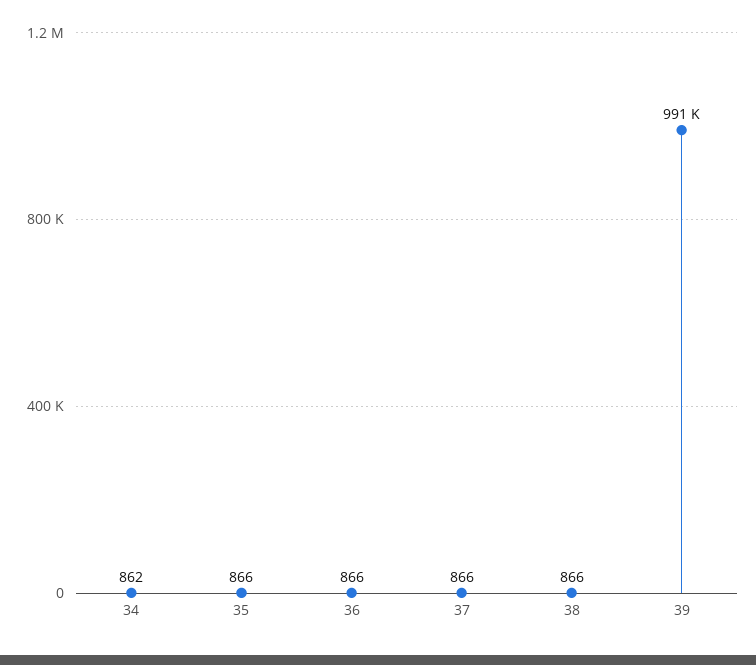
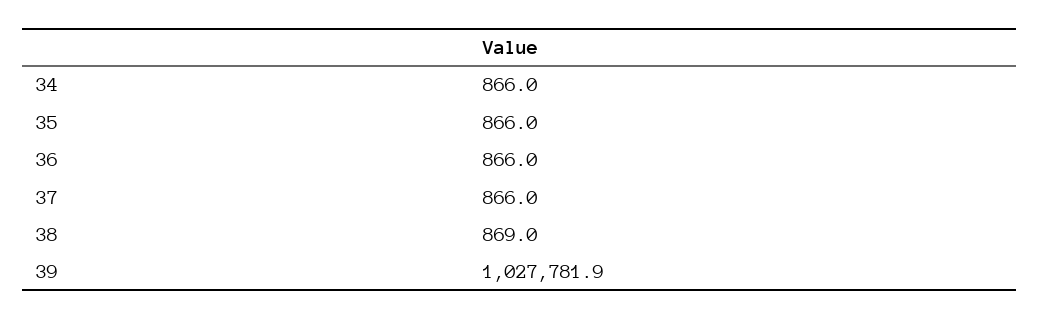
34: 862 -> 866
38: 866 -> 869
39: 991000 -> 1027781.9

